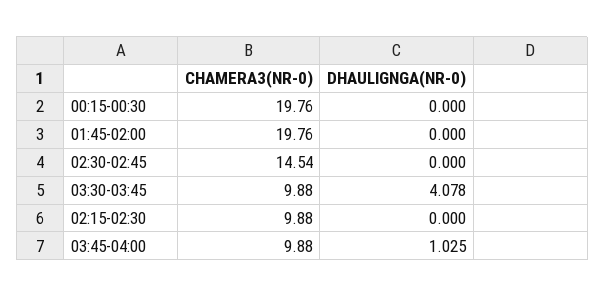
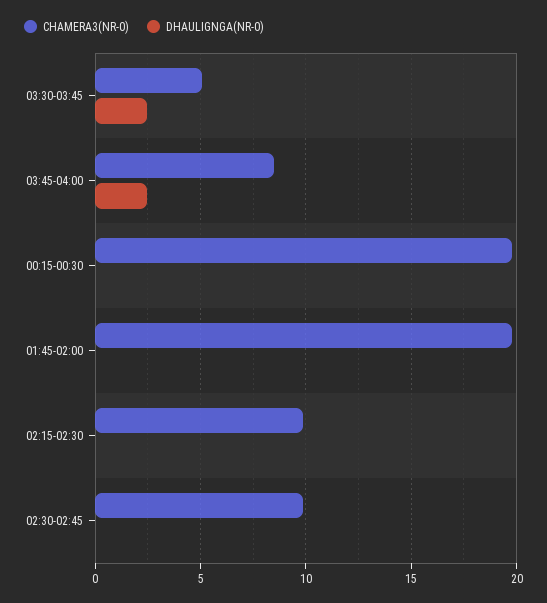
CHAMERA3(NR-0), 02:30-02:45: 14.54 -> 10
CHAMERA3(NR-0), 03:30-03:45: 9.88 -> 5
DHAULIGNGA(NR-0), 03:30-03:45: 4.078 -> 2.5
CHAMERA3(NR-0), 03:45-04:00: 9.88 -> 8.5
DHAULIGNGA(NR-0), 03:45-04:00: 1.025 -> 2.5

